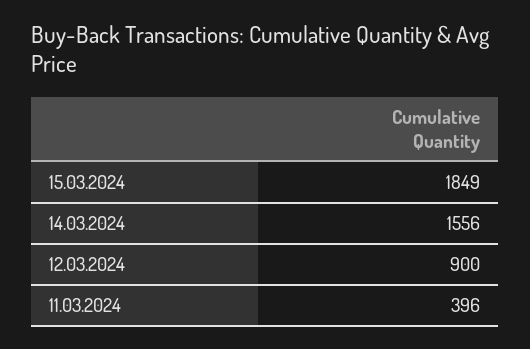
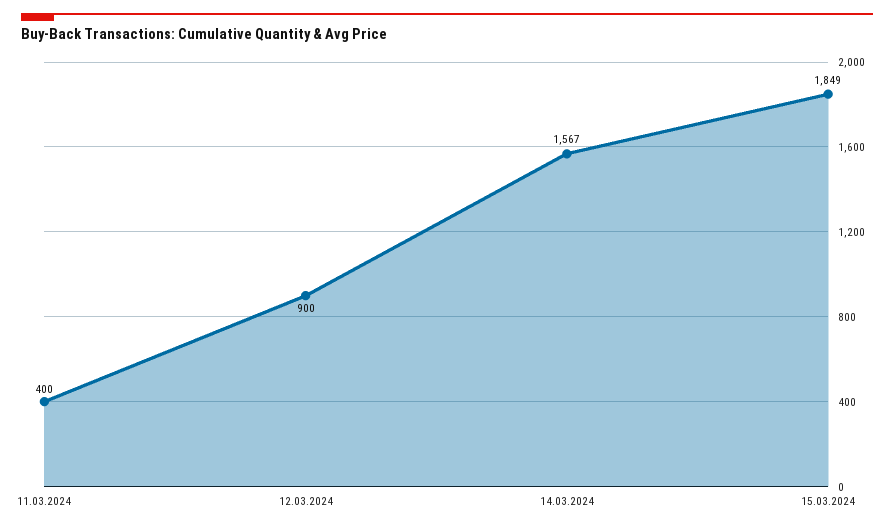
14.03.2024: 1556 -> 1567
11.03.2024: 396 -> 400

